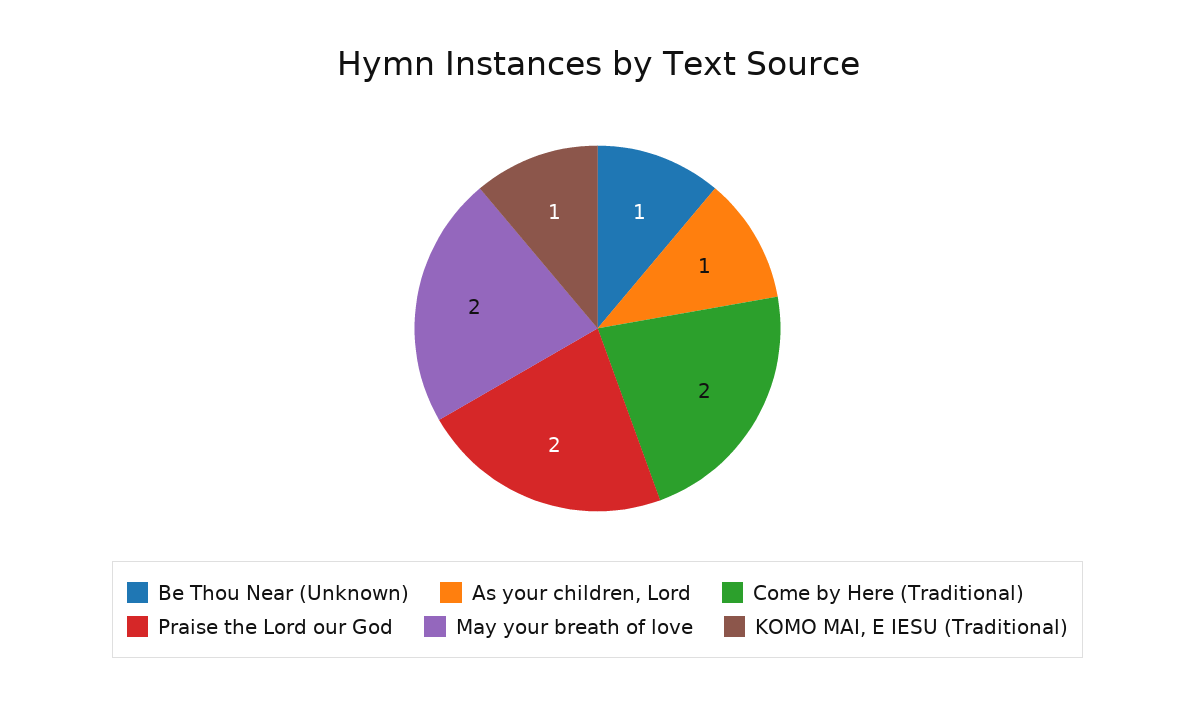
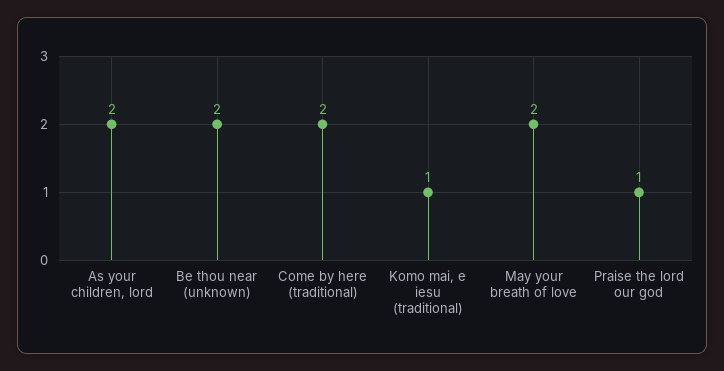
Be Thou Near (Unknown): 1 -> 2
As your children, Lord: 1 -> 2
Praise the Lord our God: 2 -> 1

